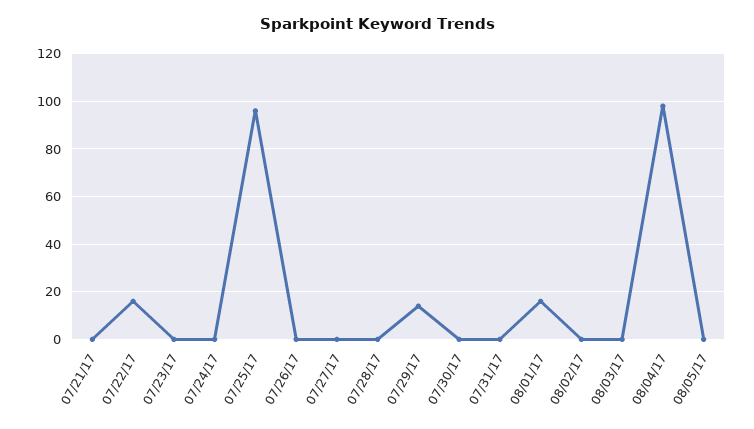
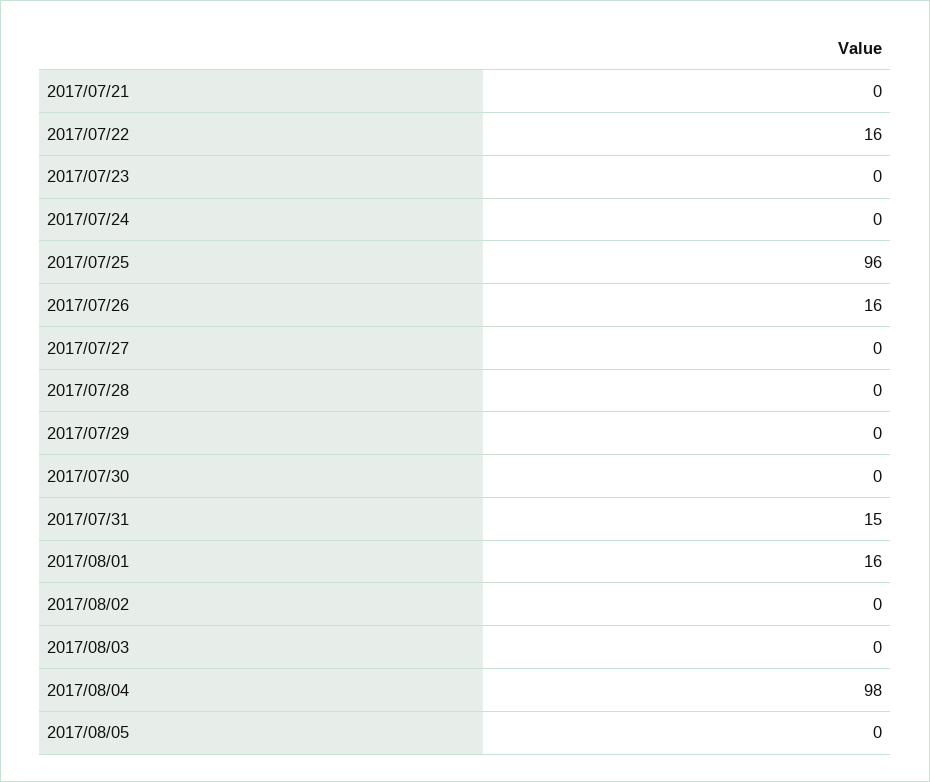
07/26/17: 0 -> 16
07/29/17: 15 -> 0
07/31/17: 0 -> 15

